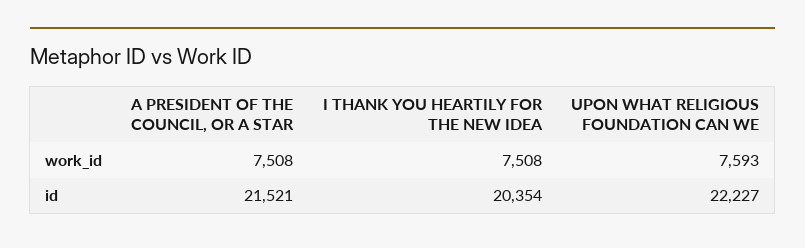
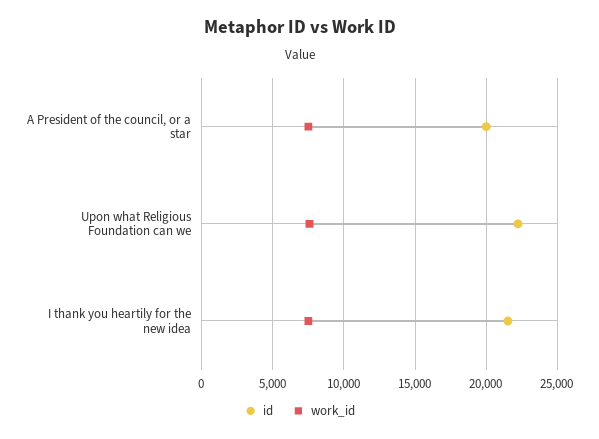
id, A PRESIDENT OF THE COUNCIL, OR A STAR: 21521 -> 20000
id, I THANK YOU HEARTILY FOR THE NEW IDEA: 20354 -> 21500

